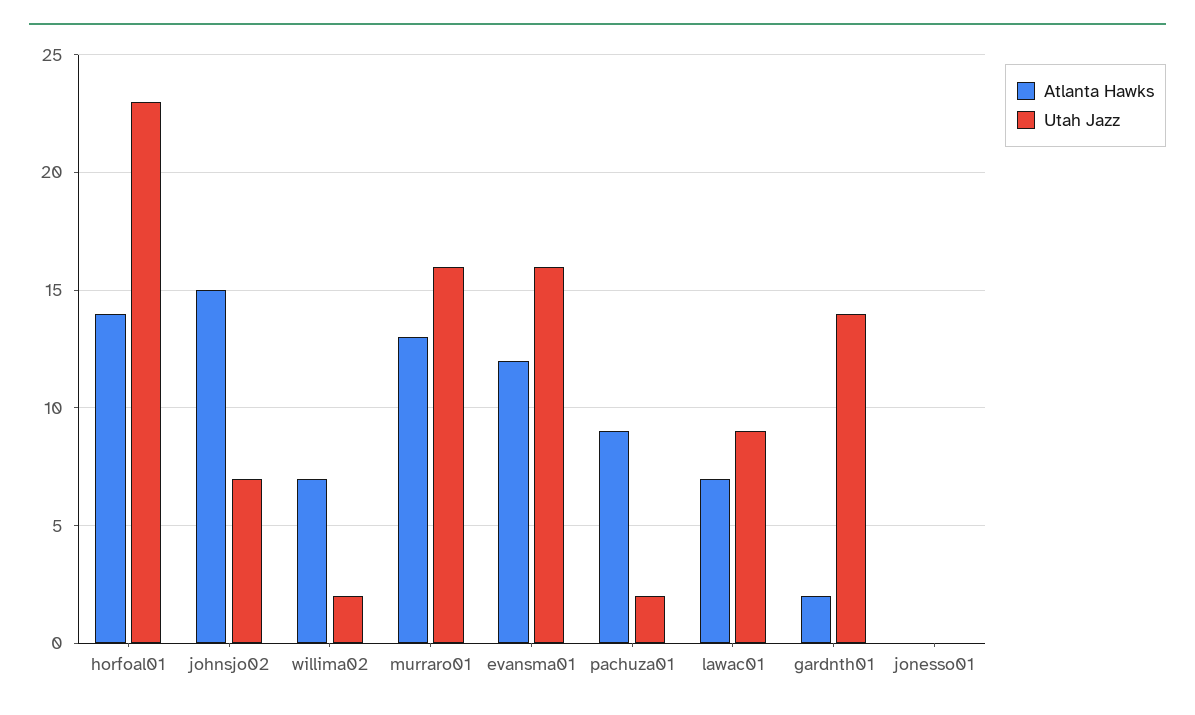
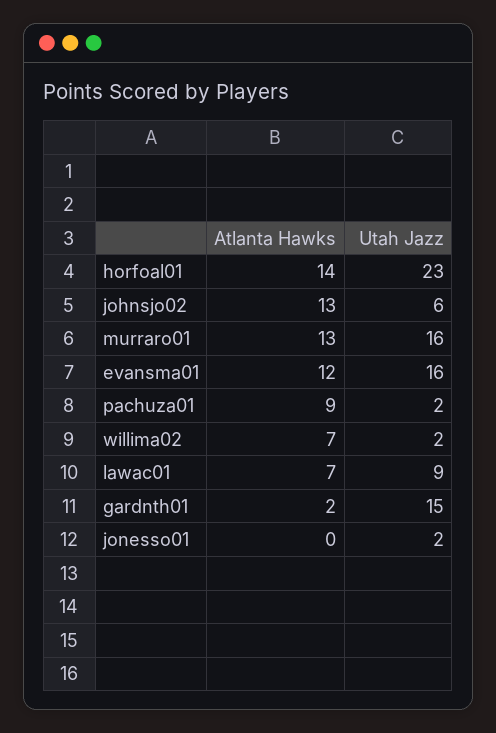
Atlanta Hawks, johnsjo02: 15 -> 13
Utah Jazz, johnsjo02: 7 -> 6
Utah Jazz, gardnth01: 14 -> 15
Utah Jazz, jonesso01: 0 -> 2

